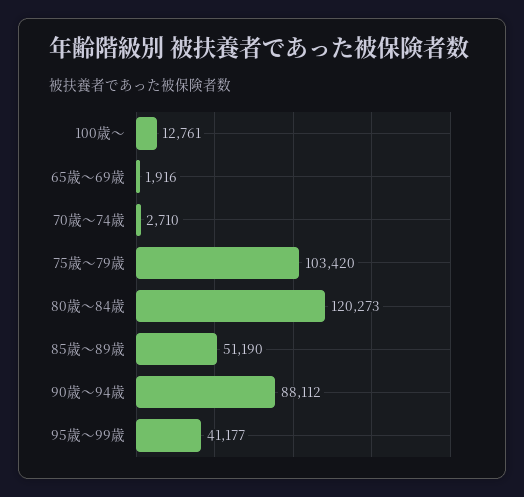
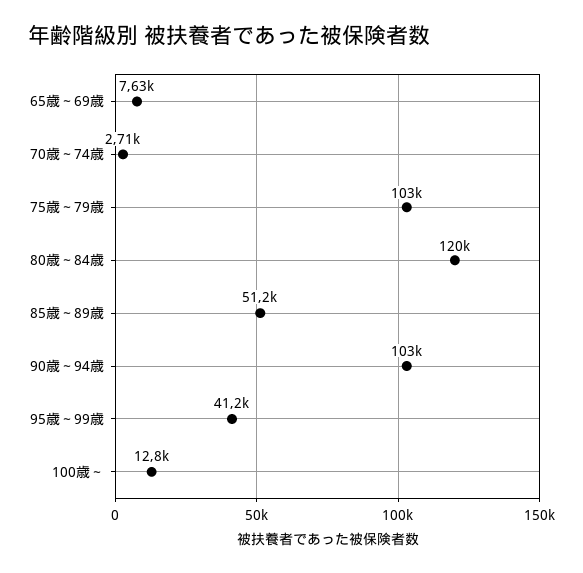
65歳～69歳: 1916 -> 7630
90歳～94歳: 88112 -> 103000

